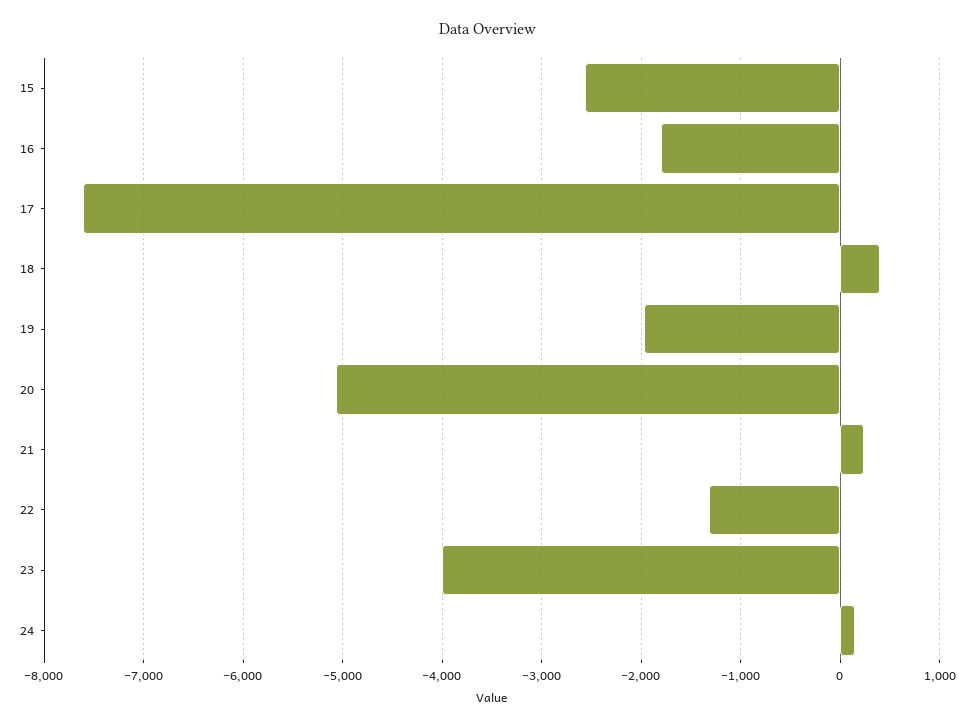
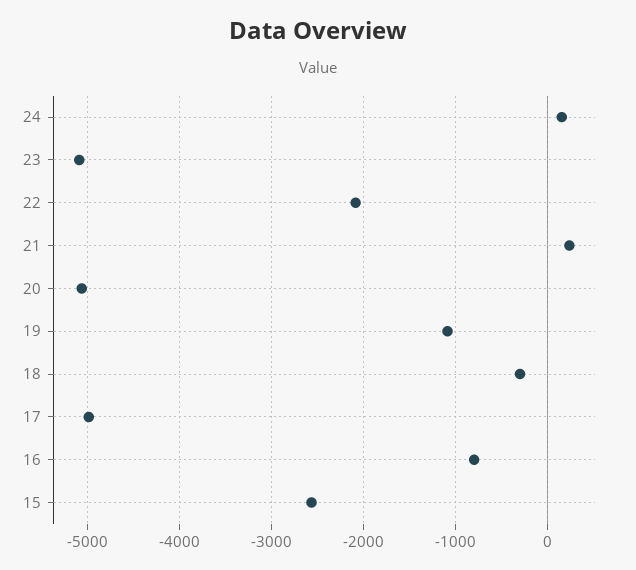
16: -1800 -> -800
17: -7600 -> -5000
18: 400 -> -300
19: -2000 -> -1100
22: -1300 -> -2100
23: -4000 -> -5100

